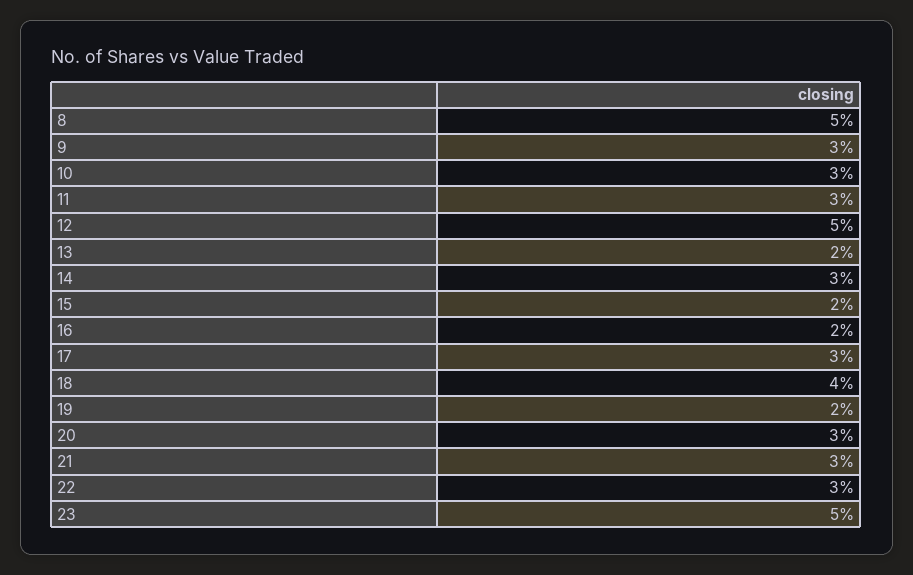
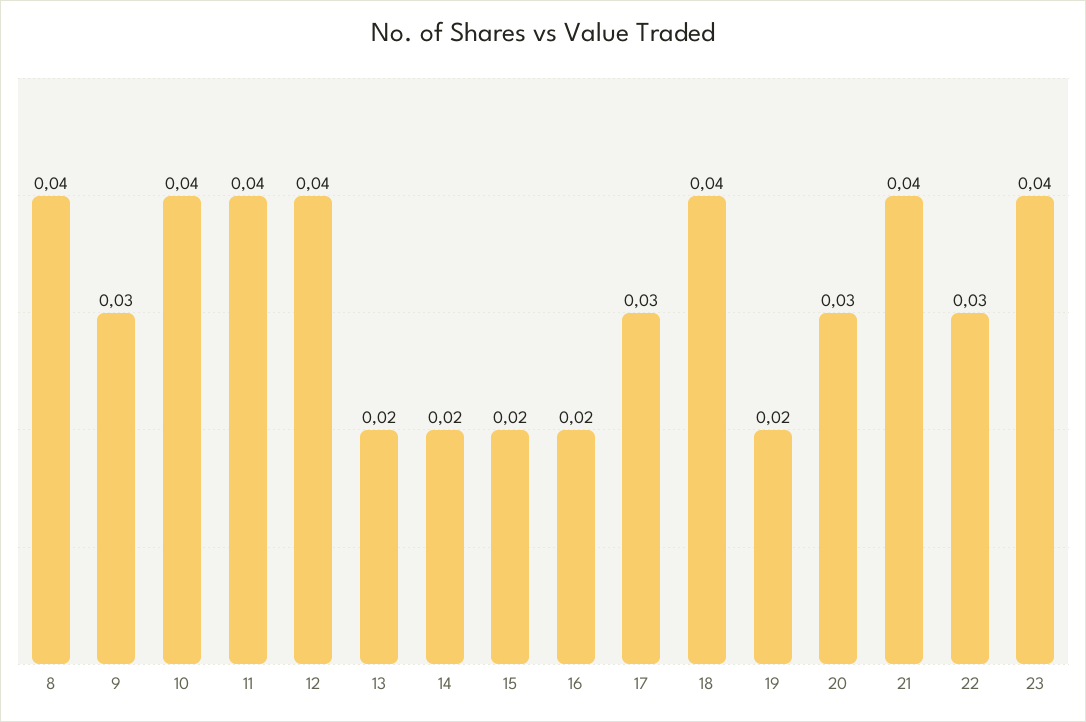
8: 0.05 -> 0.04
10: 0.03 -> 0.04
11: 0.03 -> 0.04
12: 0.05 -> 0.04
14: 0.03 -> 0.02
21: 0.03 -> 0.04
23: 0.05 -> 0.04

